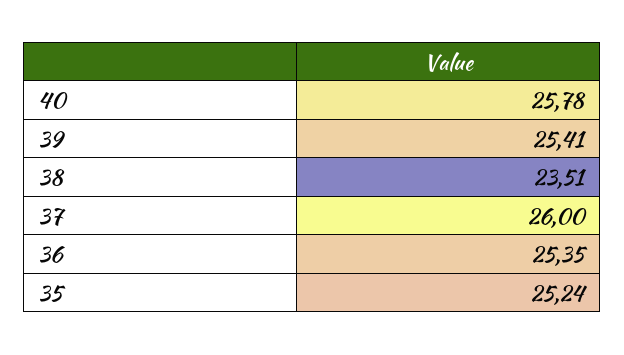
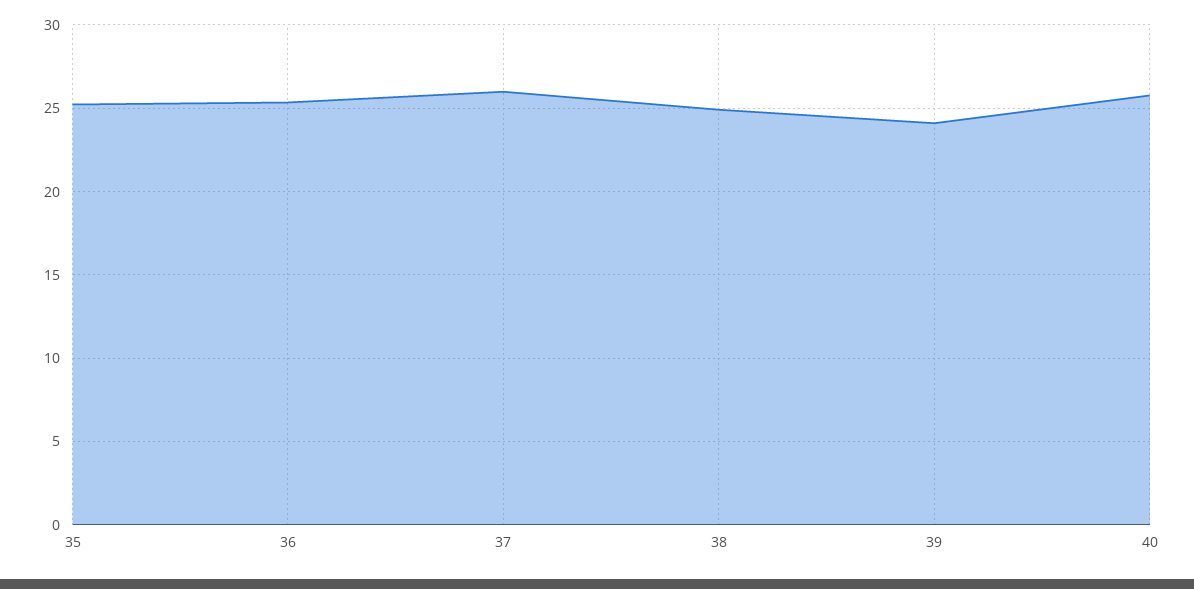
39: 25.41 -> 24
38: 23.51 -> 25

